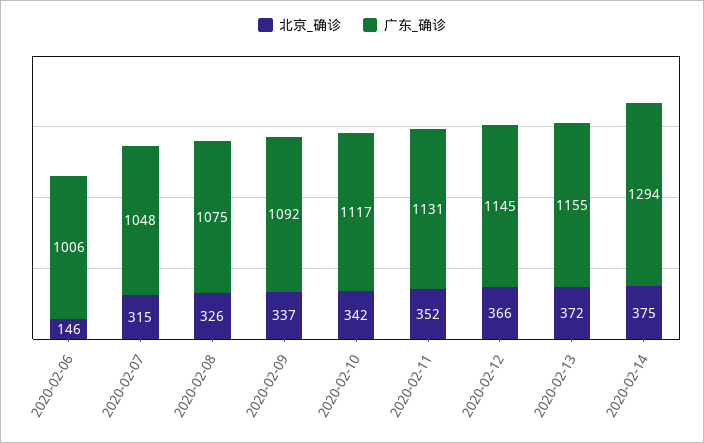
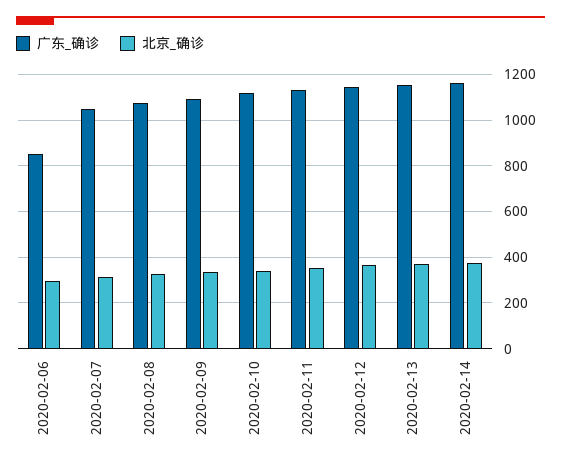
北京_确诊, 2020-02-06: 146 -> 300
广东_确诊, 2020-02-06: 1006 -> 850
广东_确诊, 2020-02-14: 1294 -> 1150

